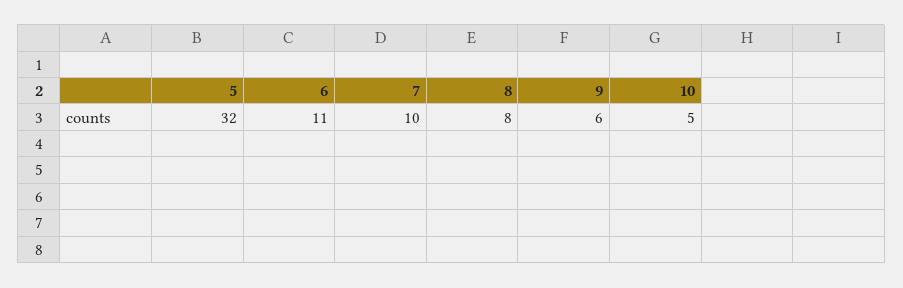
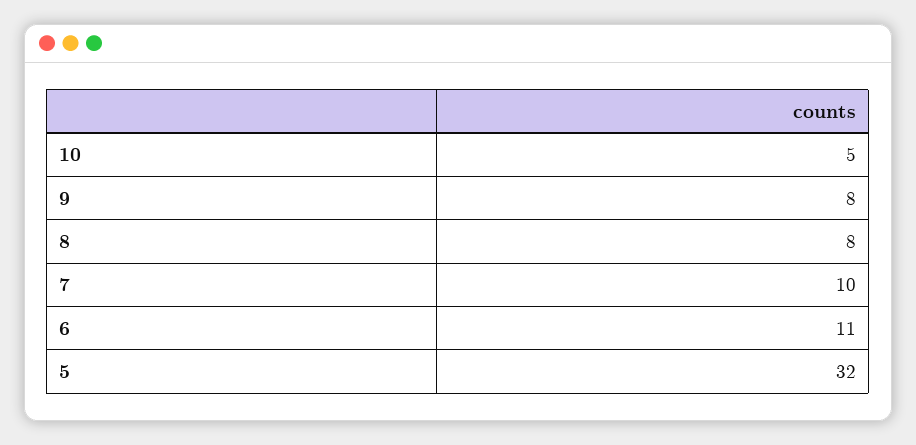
9: 6 -> 8

